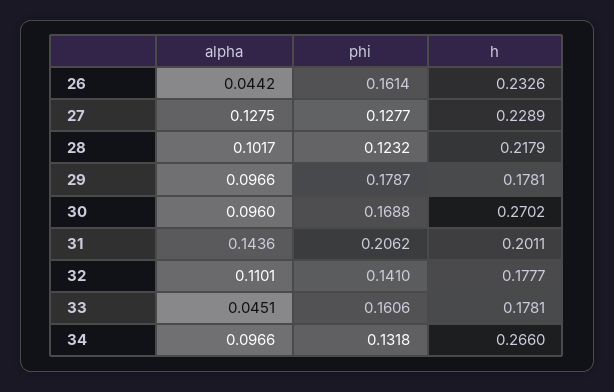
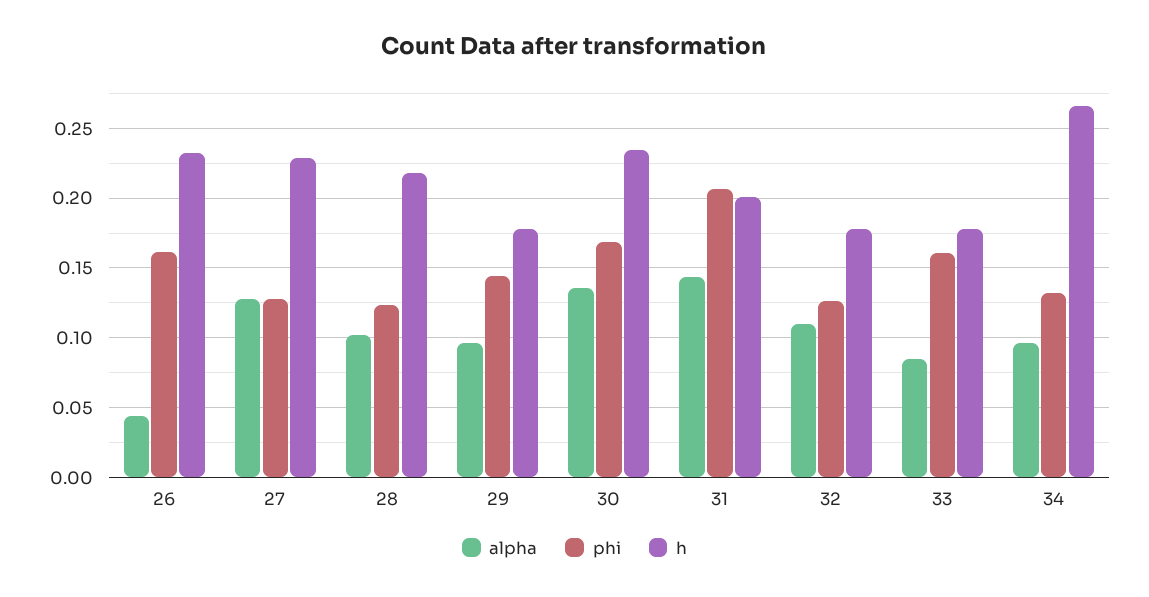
phi, 29: 0.1787 -> 0.145
alpha, 30: 0.096 -> 0.135
h, 30: 0.2702 -> 0.235
phi, 32: 0.141 -> 0.125
alpha, 33: 0.0451 -> 0.085

